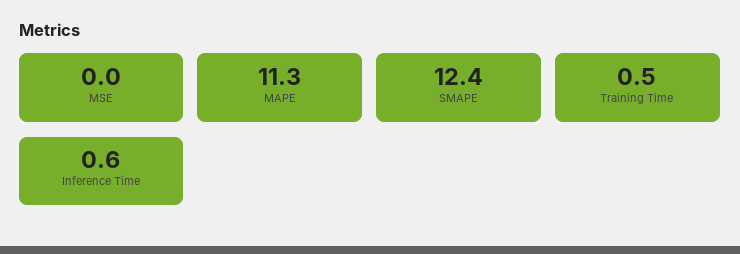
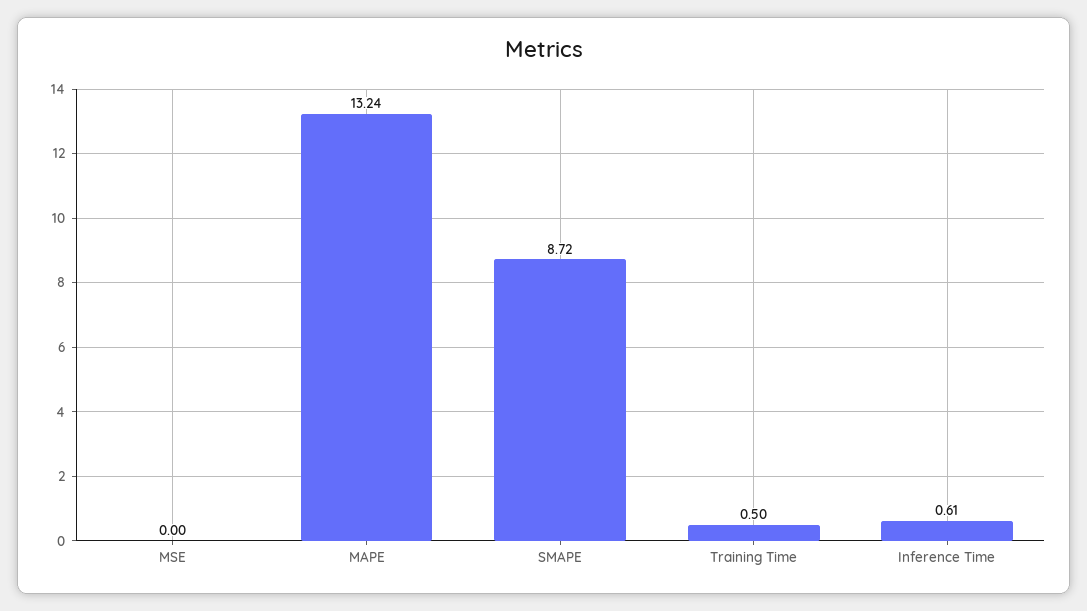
MAPE: 11.3 -> 13.24
SMAPE: 12.4 -> 8.72

